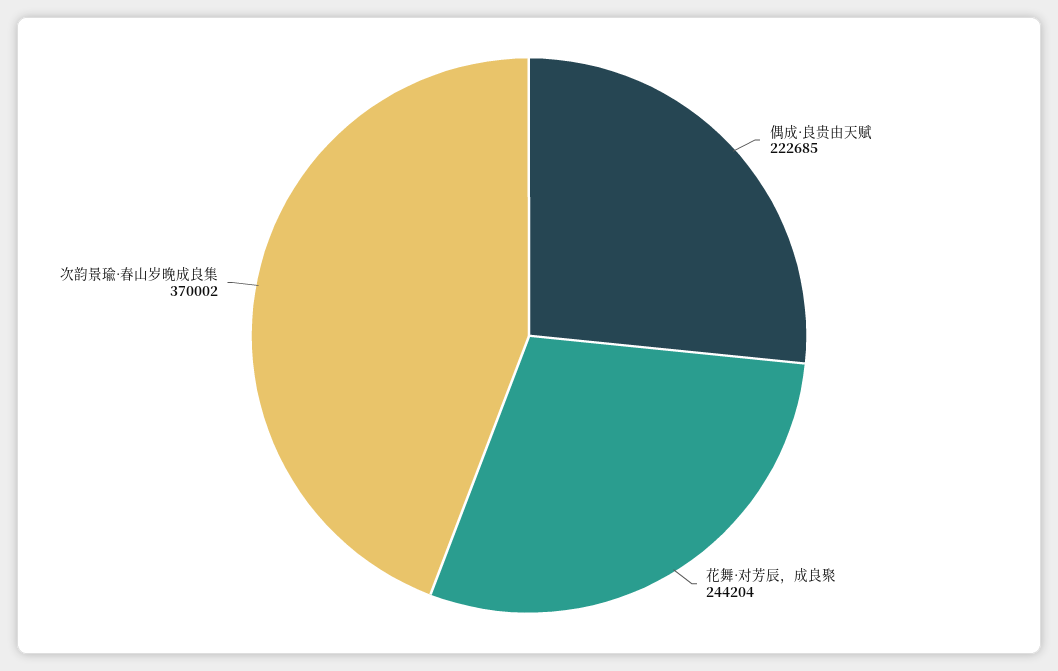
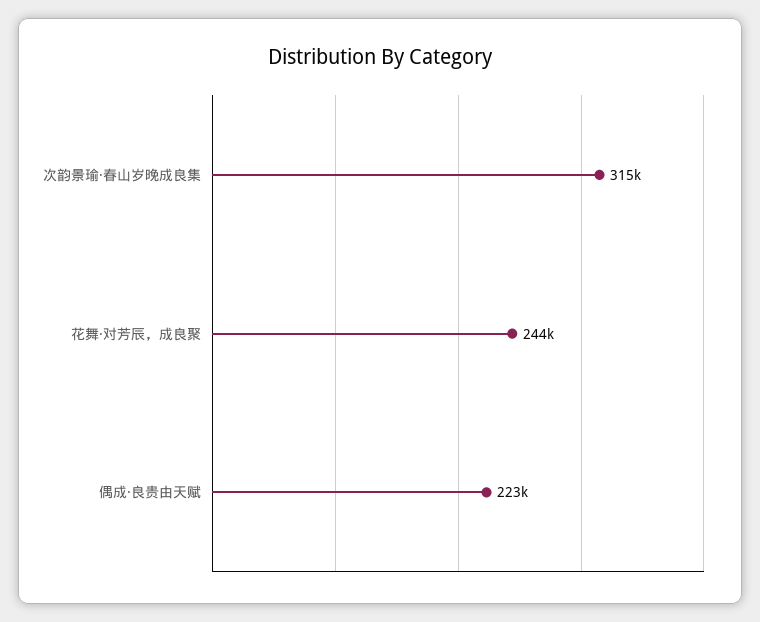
次韵景瑜·春山岁晚成良集: 370002 -> 315000

